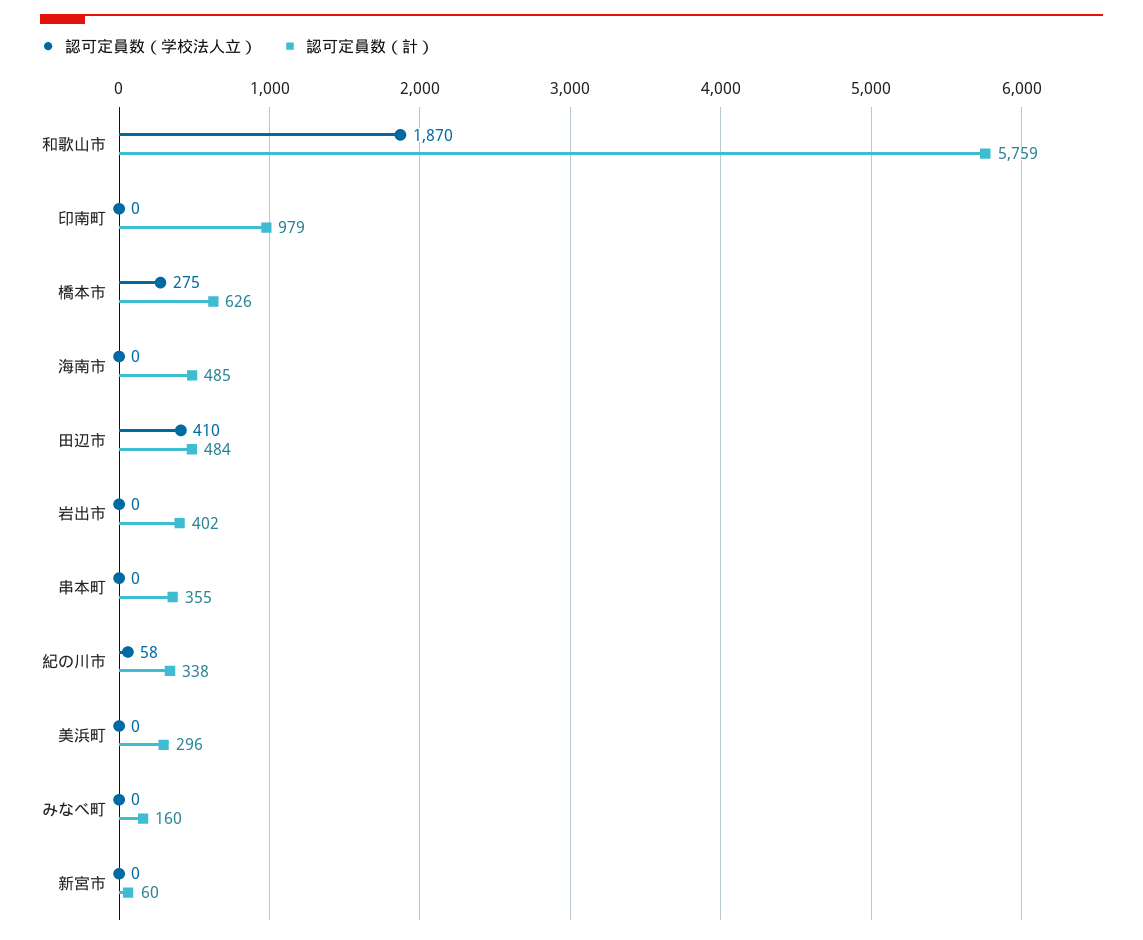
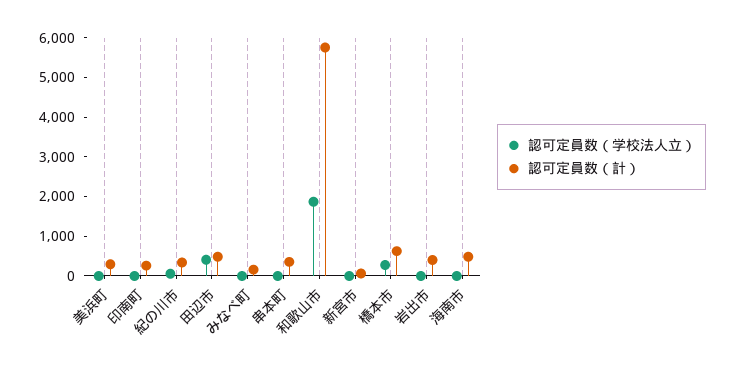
認可定員数（計）, 印南町: 979 -> 250

